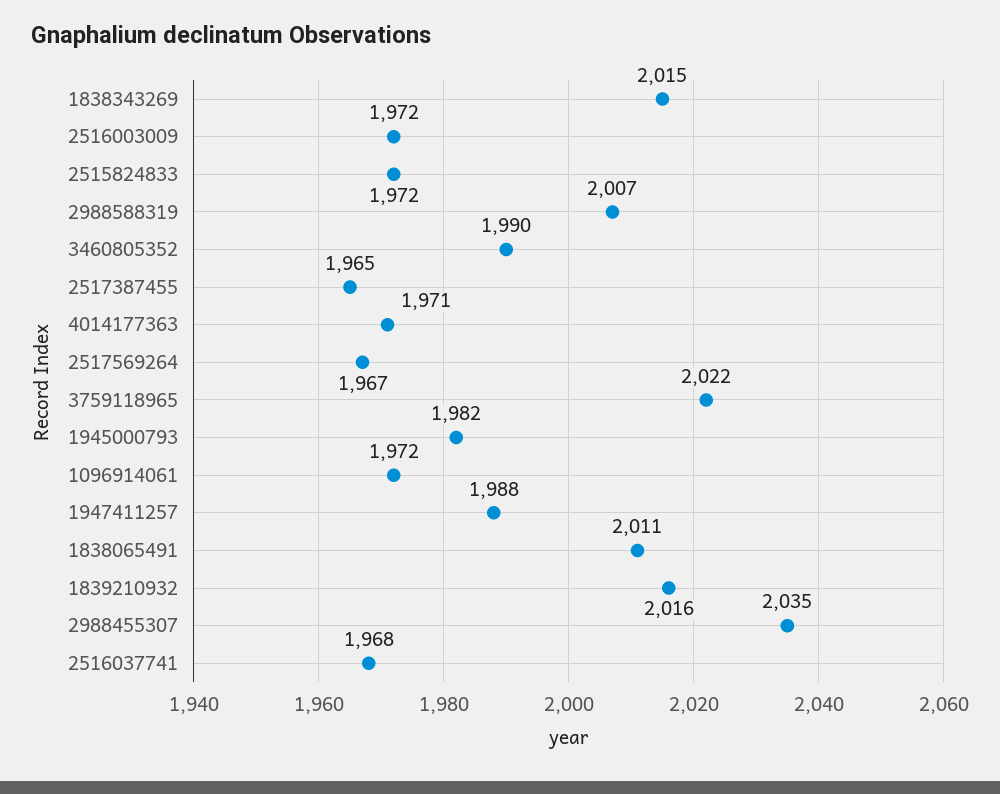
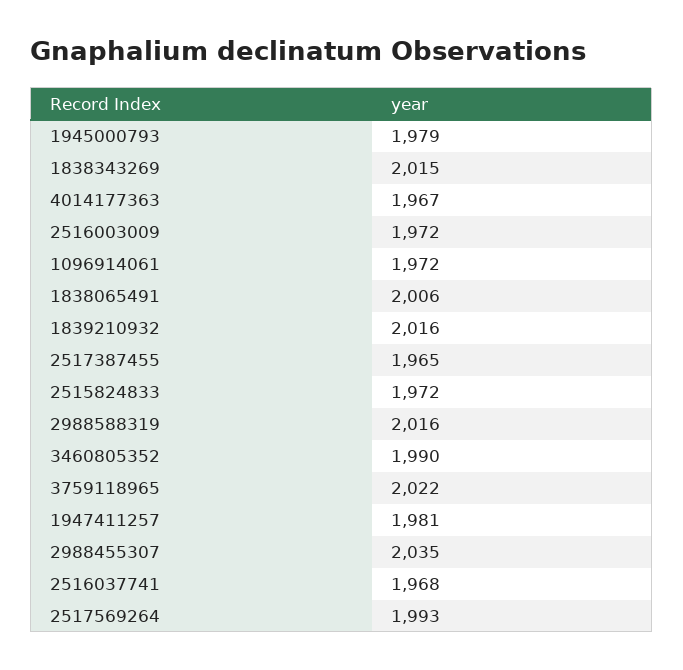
2988588319: 2007 -> 2016
4014177363: 1971 -> 1967
2517569264: 1967 -> 1993
1945000793: 1982 -> 1979
1947411257: 1988 -> 1981
1838065491: 2011 -> 2006

